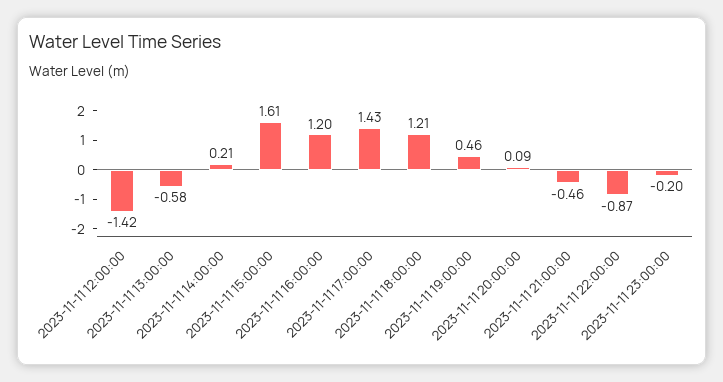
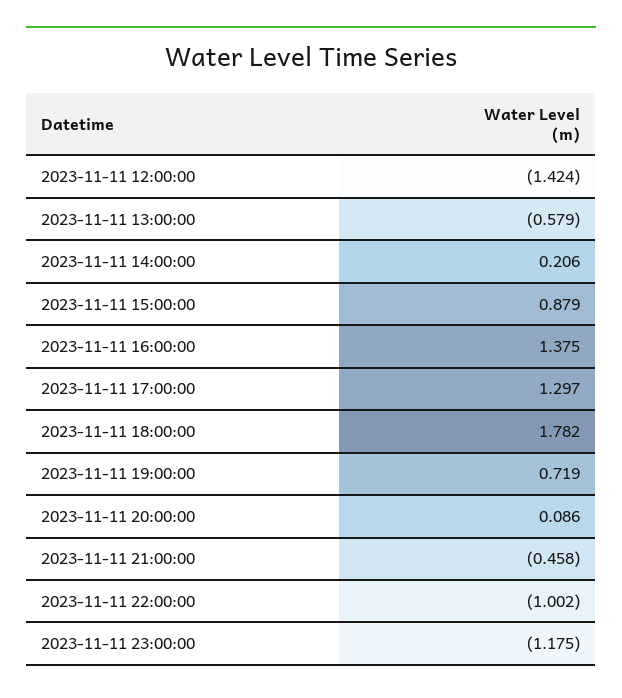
2023-11-11 15:00:00: 1.61 -> 0.879
2023-11-11 16:00:00: 1.2 -> 1.375
2023-11-11 17:00:00: 1.43 -> 1.297
2023-11-11 18:00:00: 1.21 -> 1.782
2023-11-11 19:00:00: 0.46 -> 0.719
2023-11-11 22:00:00: -0.87 -> -1.002
2023-11-11 23:00:00: -0.2 -> -1.175

